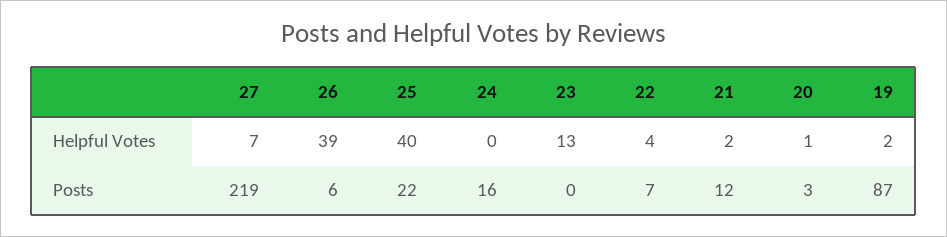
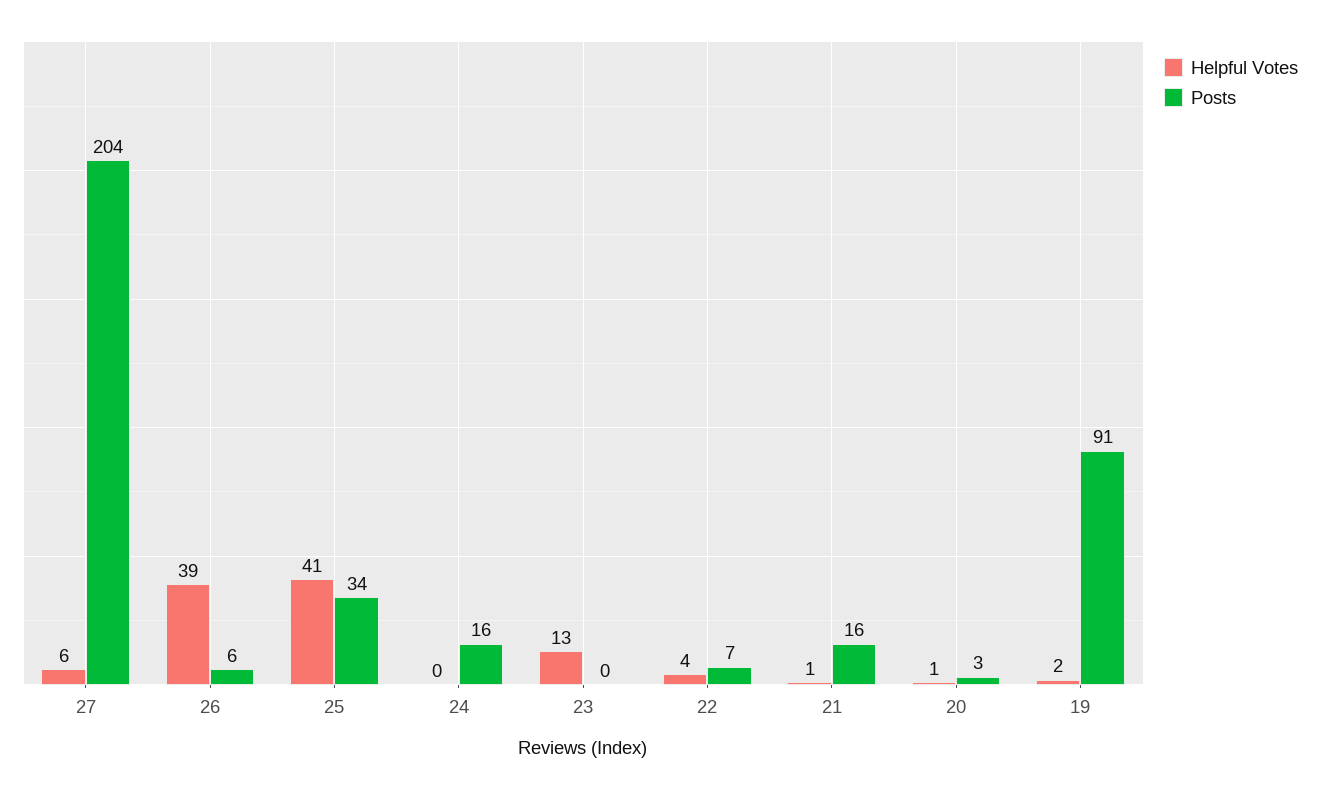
Helpful Votes, 27: 7 -> 6
Helpful Votes, 25: 40 -> 41
Helpful Votes, 21: 2 -> 1
Posts, 27: 219 -> 204
Posts, 25: 22 -> 34
Posts, 21: 12 -> 16
Posts, 19: 87 -> 91

